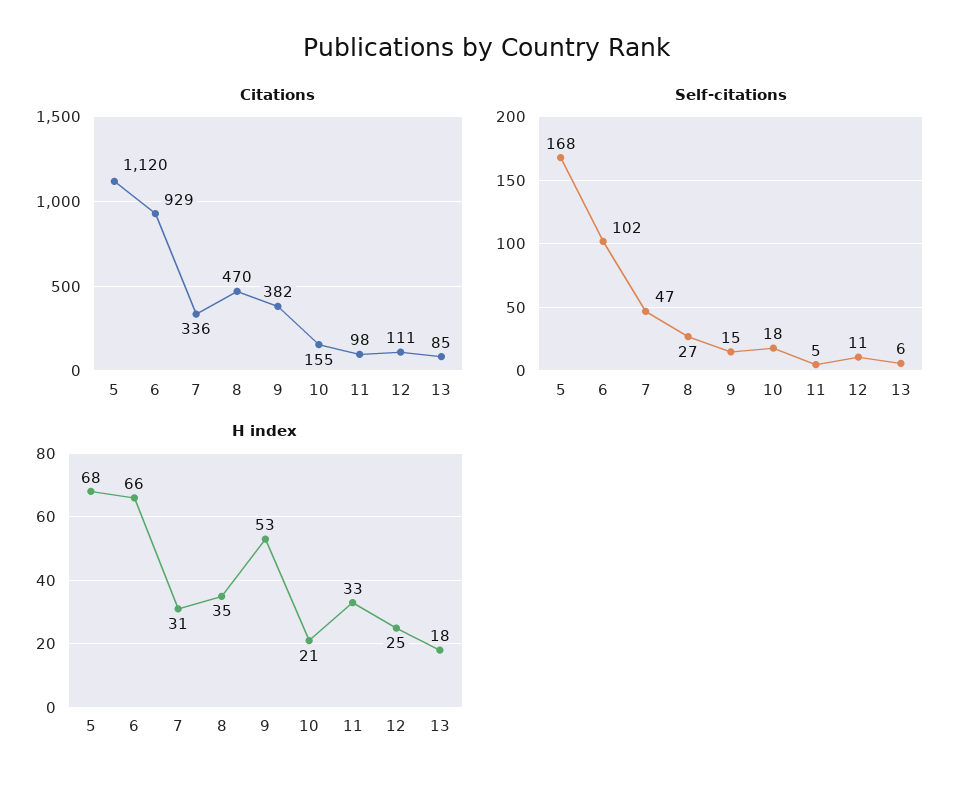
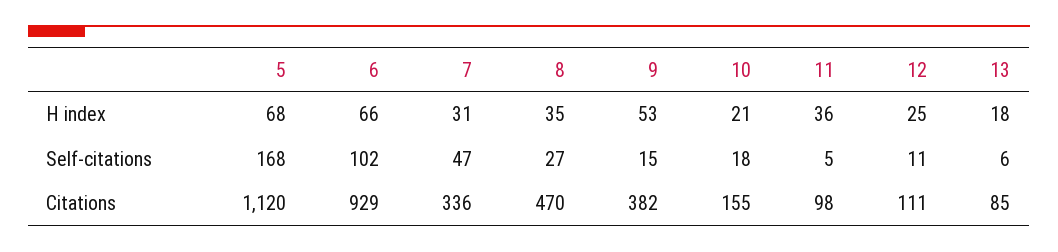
H index, 11: 33 -> 36

